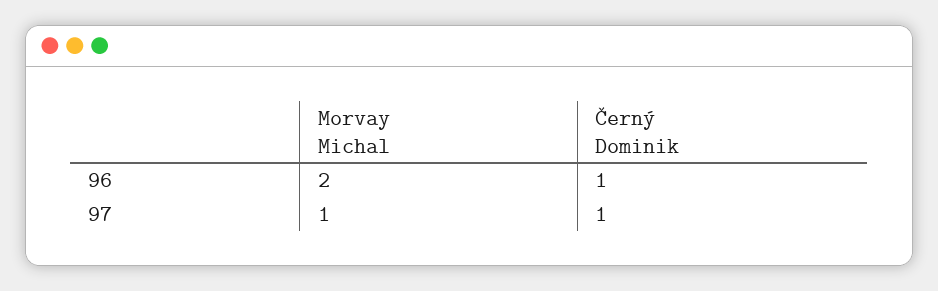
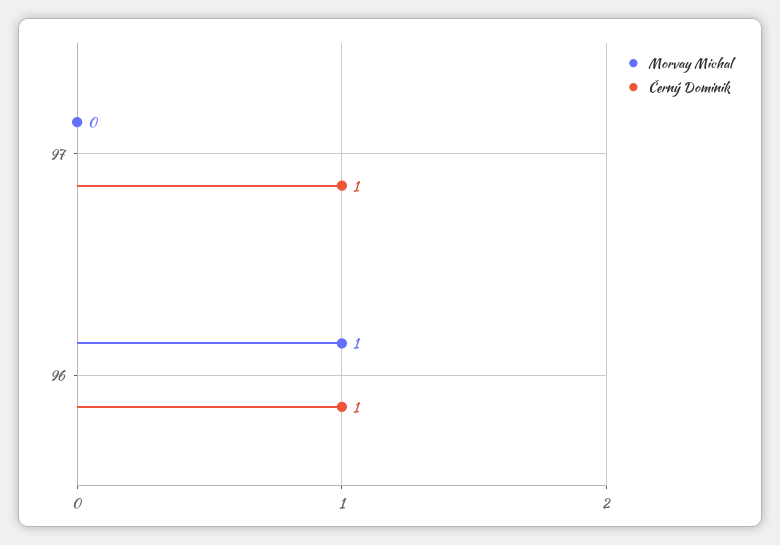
Morvay Michal, 96: 2 -> 1
Morvay Michal, 97: 1 -> 0

